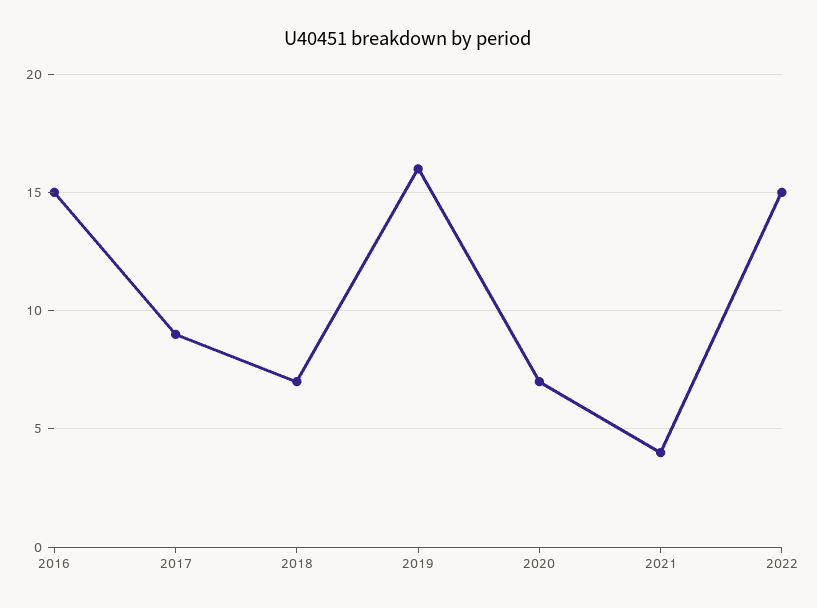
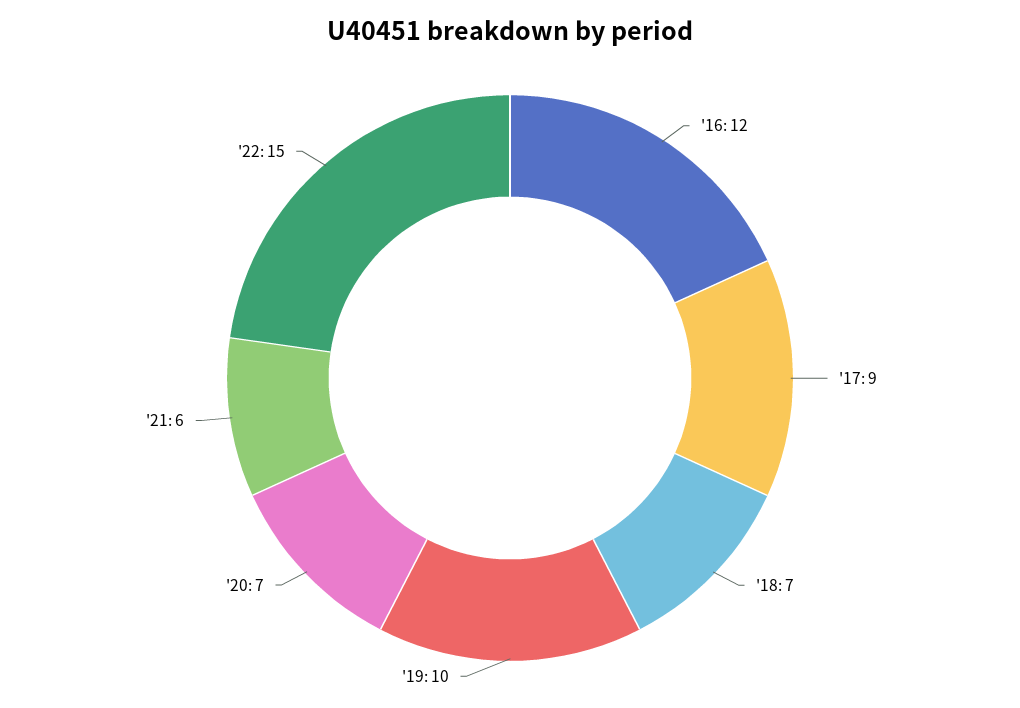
2016: 15 -> 12
2019: 16 -> 10
2021: 4 -> 6

